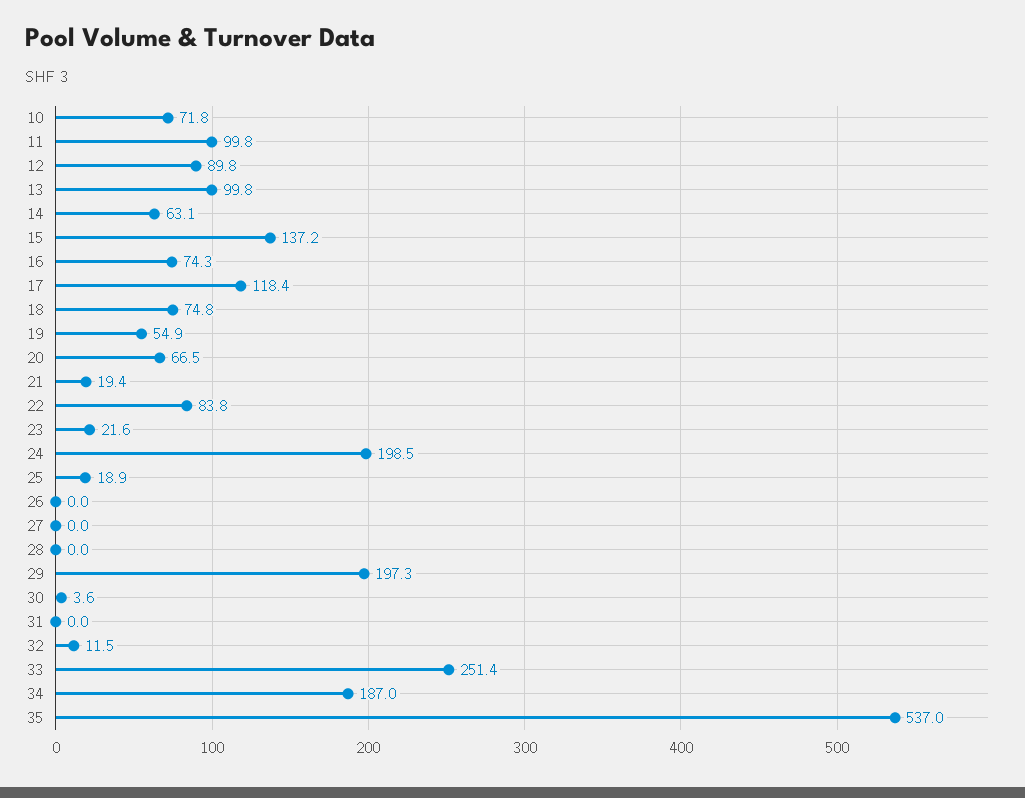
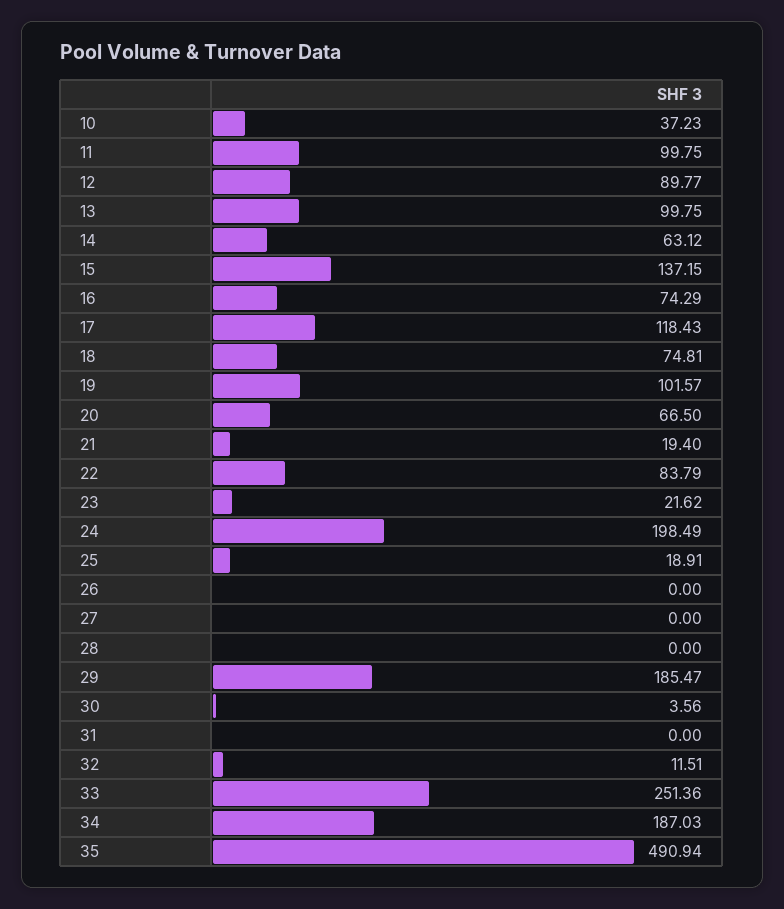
10: 71.8 -> 37.23
19: 54.9 -> 101.57
29: 197.3 -> 185.47
35: 537 -> 490.94

